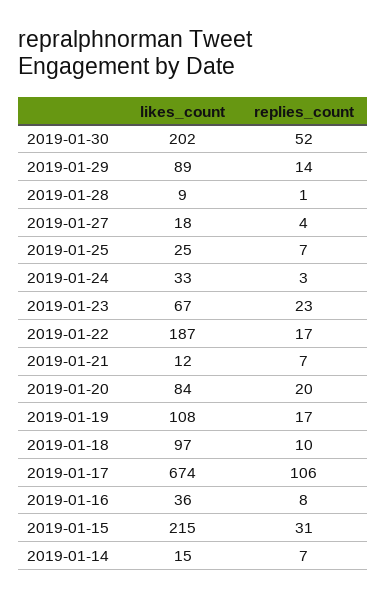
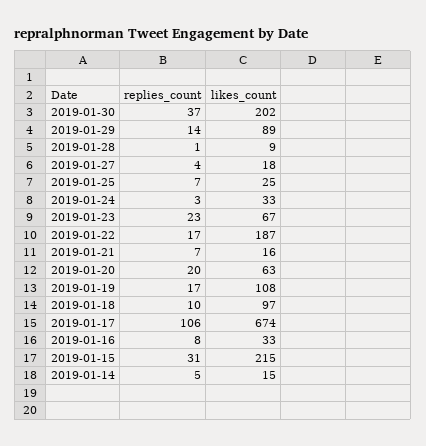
replies_count, 2019-01-30: 52 -> 37
likes_count, 2019-01-21: 12 -> 16
likes_count, 2019-01-20: 84 -> 63
likes_count, 2019-01-16: 36 -> 33
replies_count, 2019-01-14: 7 -> 5

